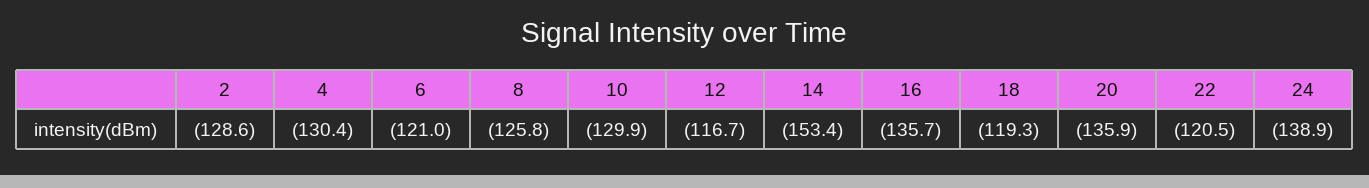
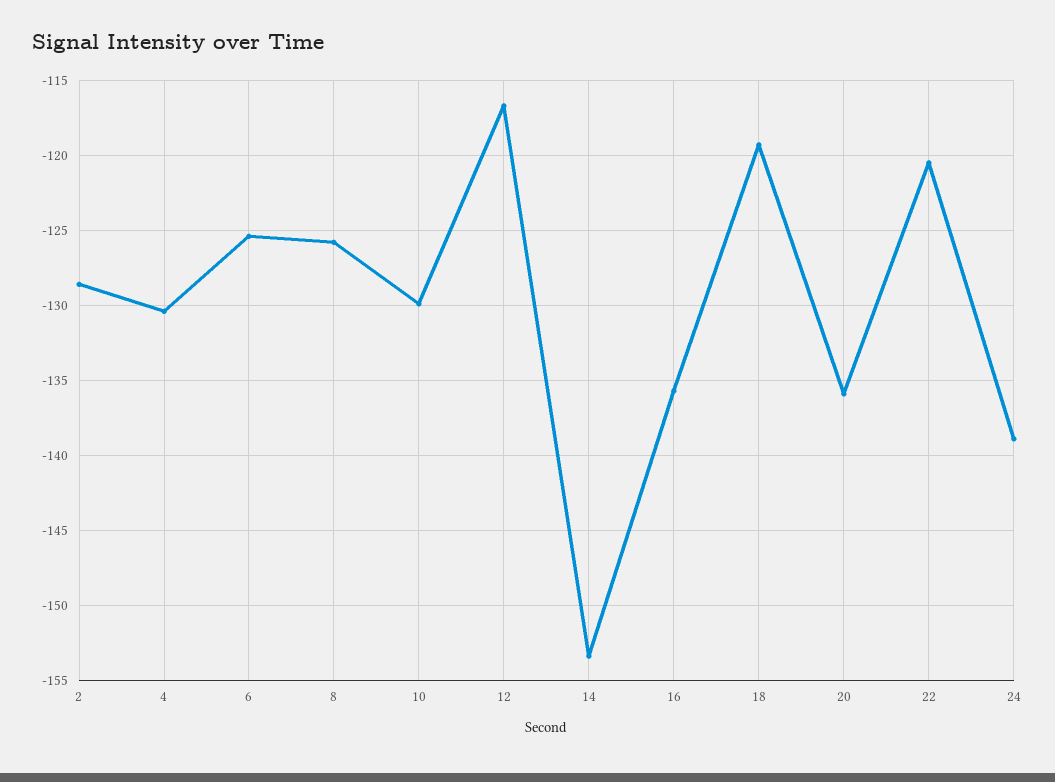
6: -121 -> -125.5

